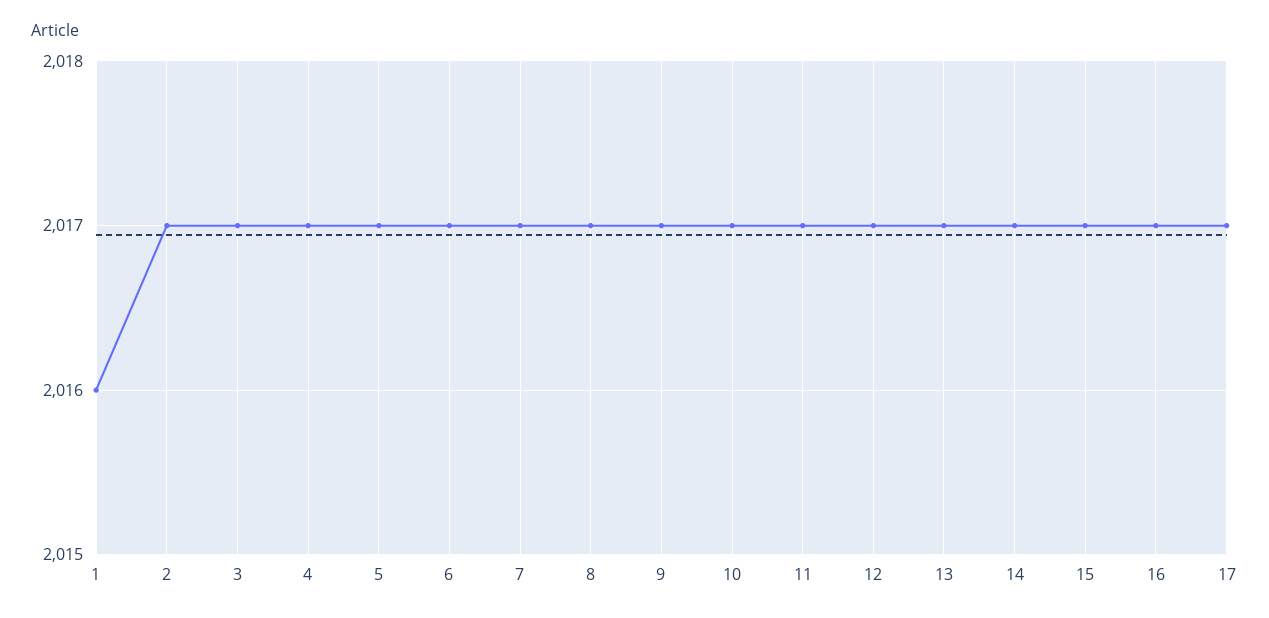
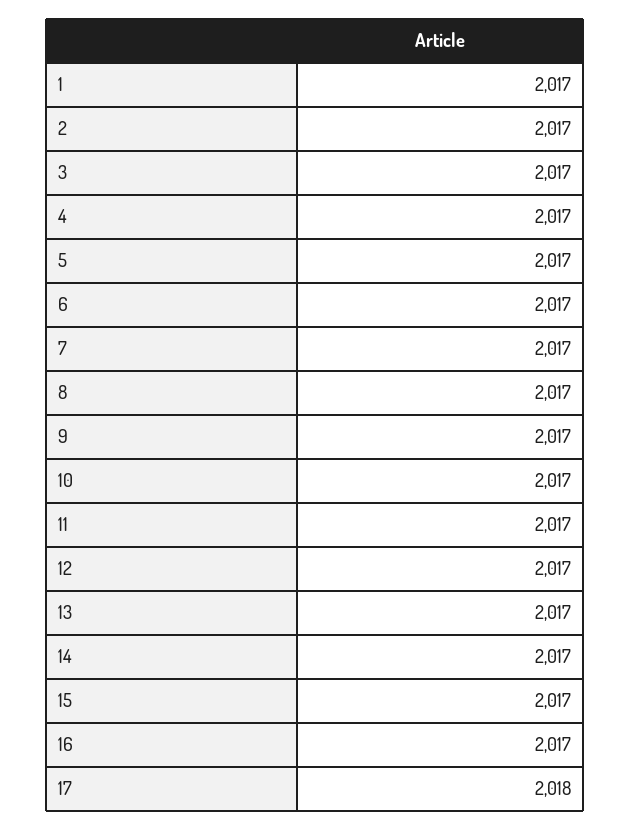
1: 2016 -> 2017
17: 2017 -> 2018

